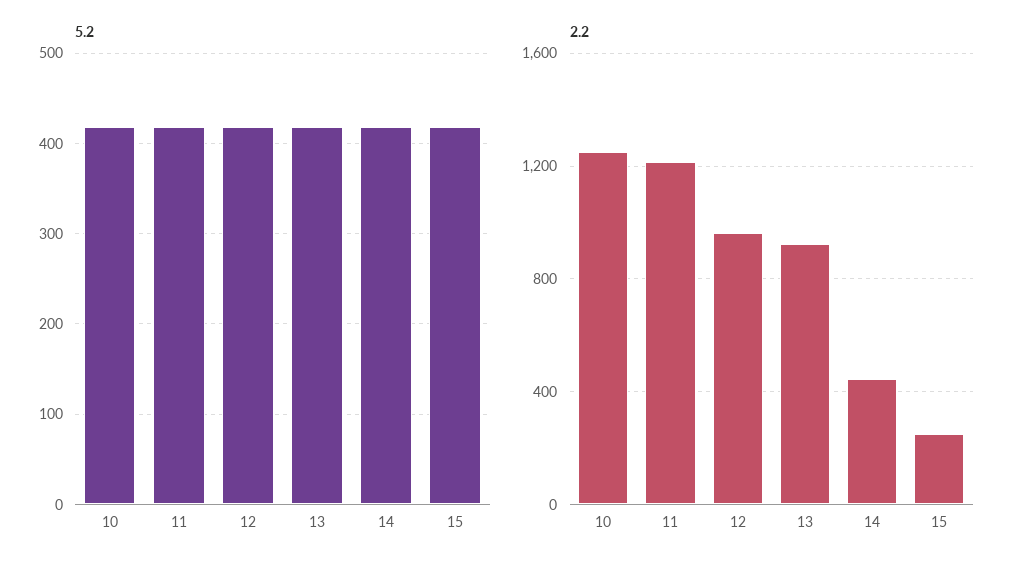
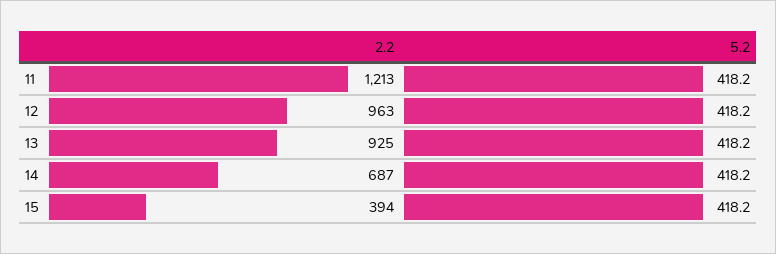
5.2, 10: 420 -> none
2.2, 10: 1250 -> none
2.2, 14: 450 -> 687
2.2, 15: 250 -> 394

